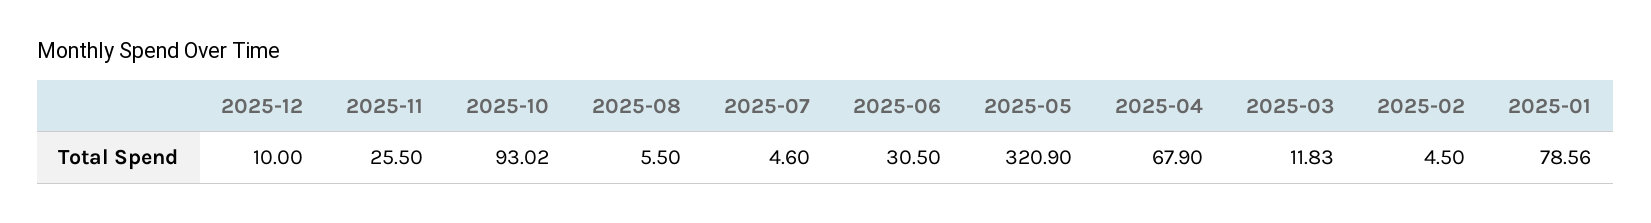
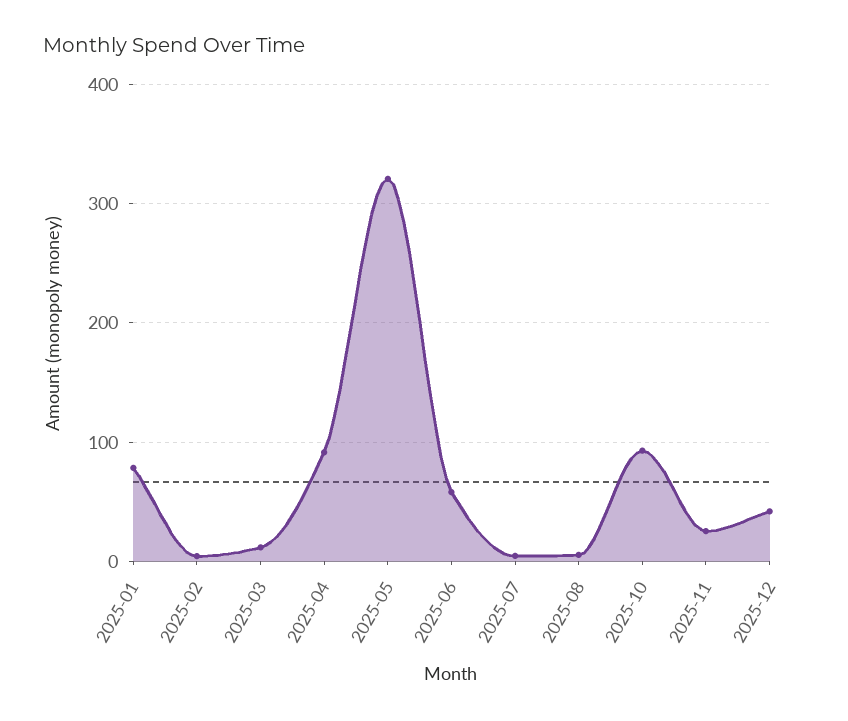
2025-12: 10 -> 40
2025-06: 30.5 -> 60
2025-04: 67.9 -> 90

